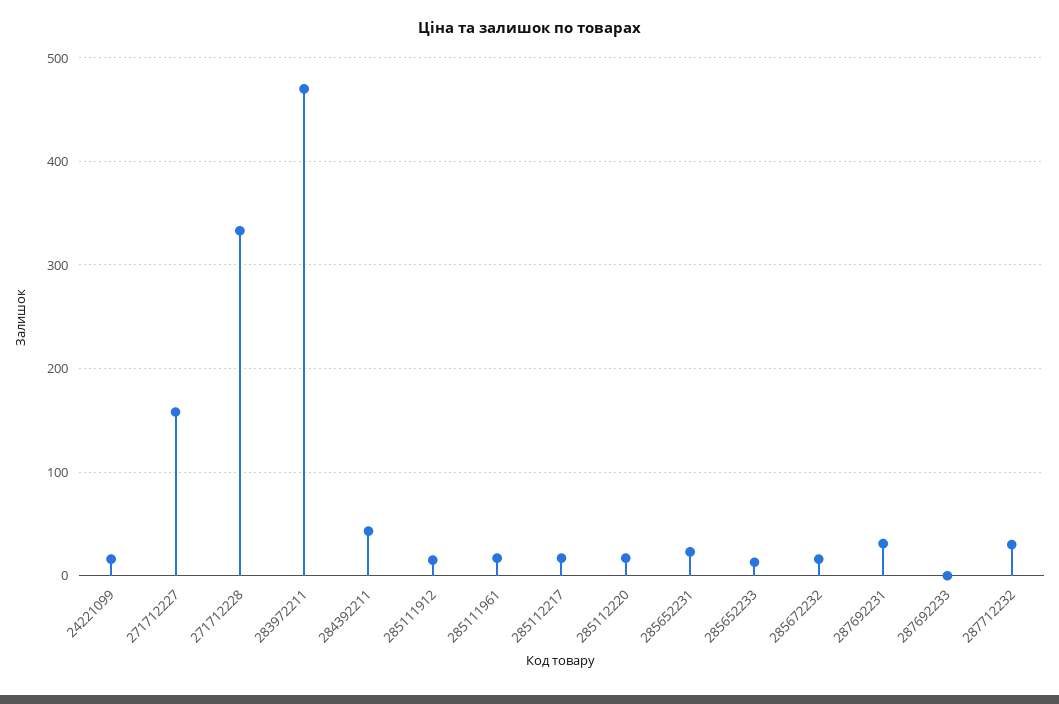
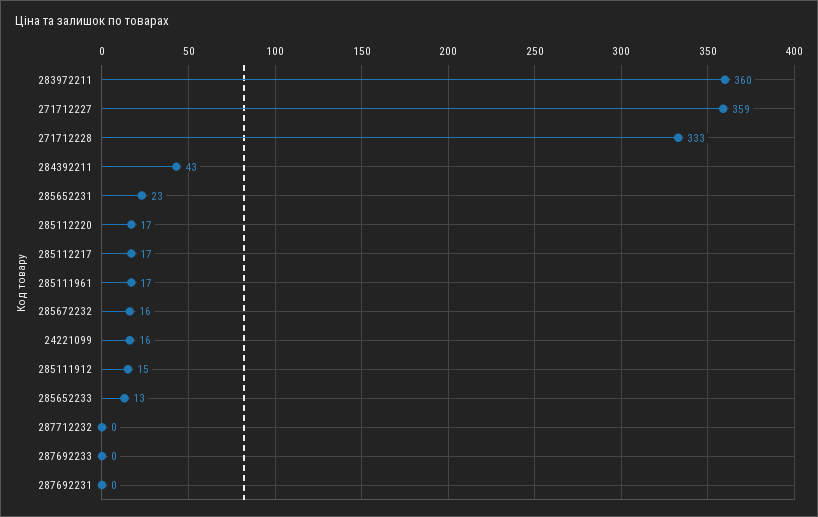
271712227: 160 -> 359
283972211: 470 -> 360
287692231: 30 -> 0
287712232: 30 -> 0

